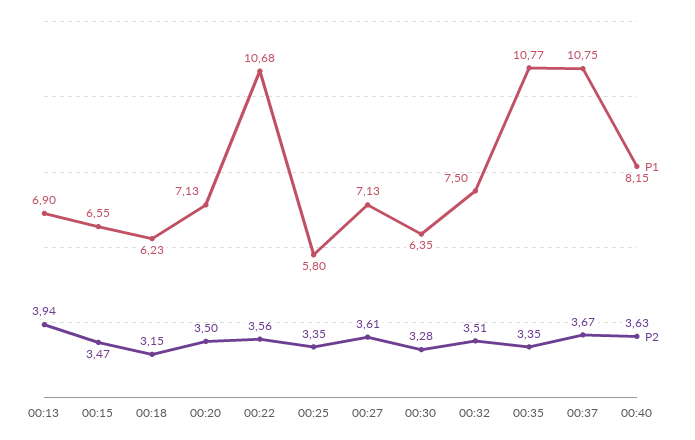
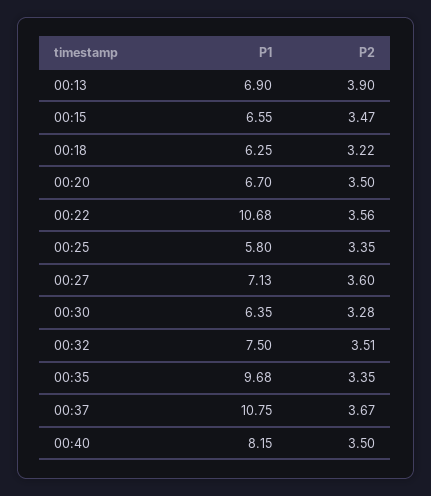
P2, 00:13: 3.94 -> 3.9
P1, 00:18: 6.23 -> 6.25
P2, 00:18: 3.15 -> 3.22
P1, 00:20: 7.13 -> 6.7
P2, 00:27: 3.61 -> 3.6
P1, 00:35: 10.77 -> 9.68
P2, 00:40: 3.63 -> 3.5

